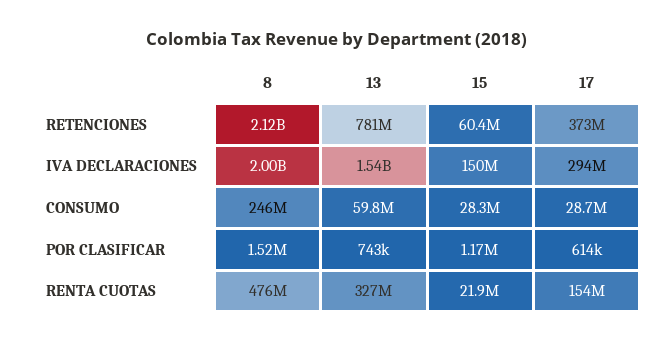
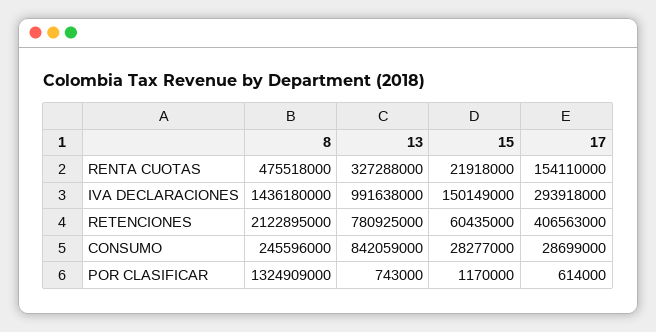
17, RETENCIONES: 373000000 -> 406563000
8, IVA DECLARACIONES: 2000000000 -> 1436180000
13, IVA DECLARACIONES: 1540000000 -> 991638000
13, CONSUMO: 59800000 -> 842059000
8, POR CLASIFICAR: 1520000 -> 1324909000

